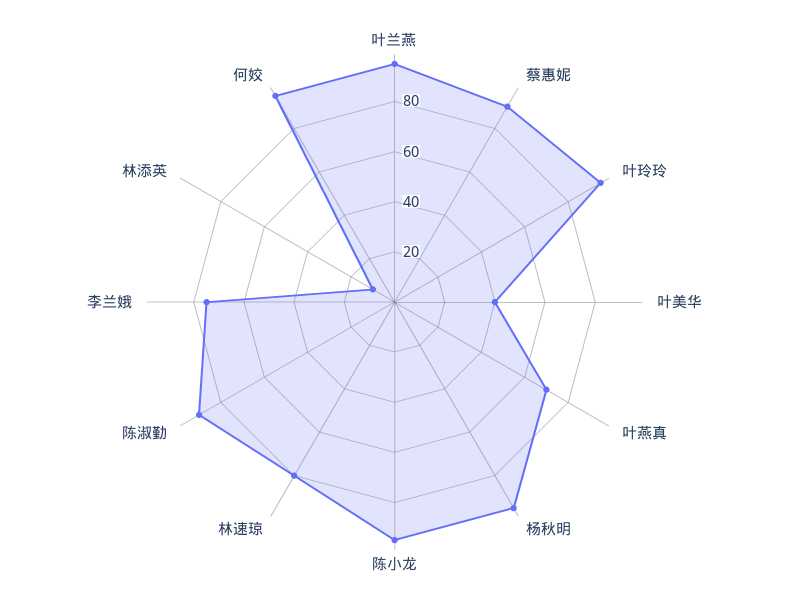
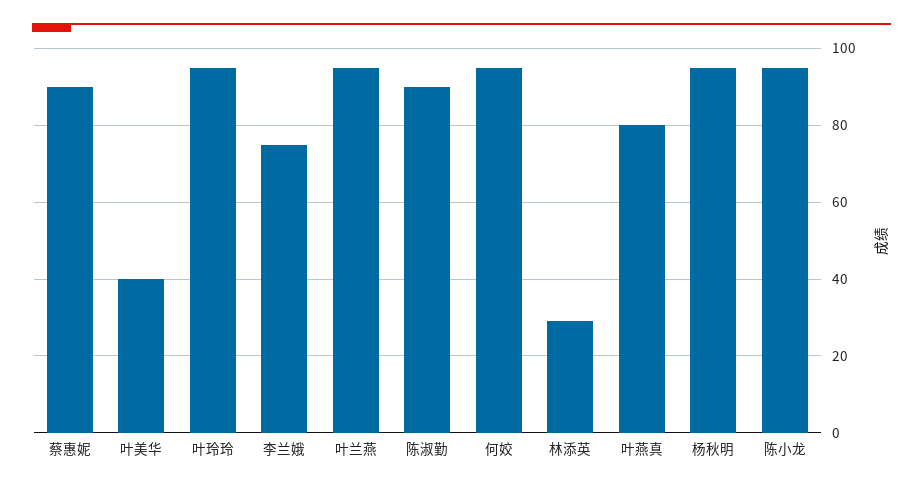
叶燕真: 70 -> 80
林速琼: 80 -> none
林添英: 10 -> 30

